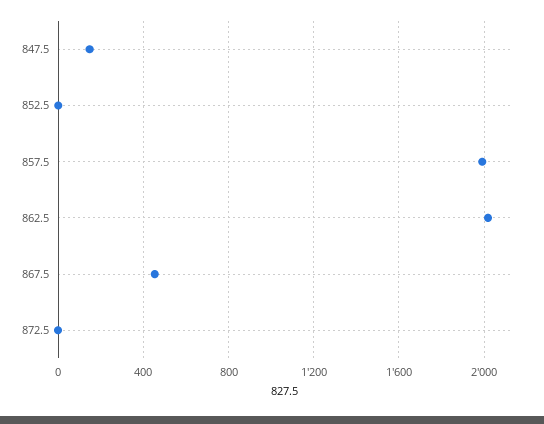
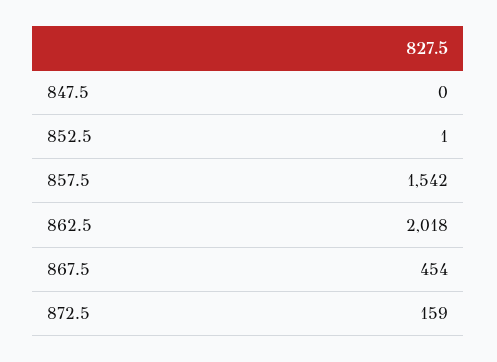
847.5: 150 -> 0
857.5: 2000 -> 1542
872.5: 0 -> 159

